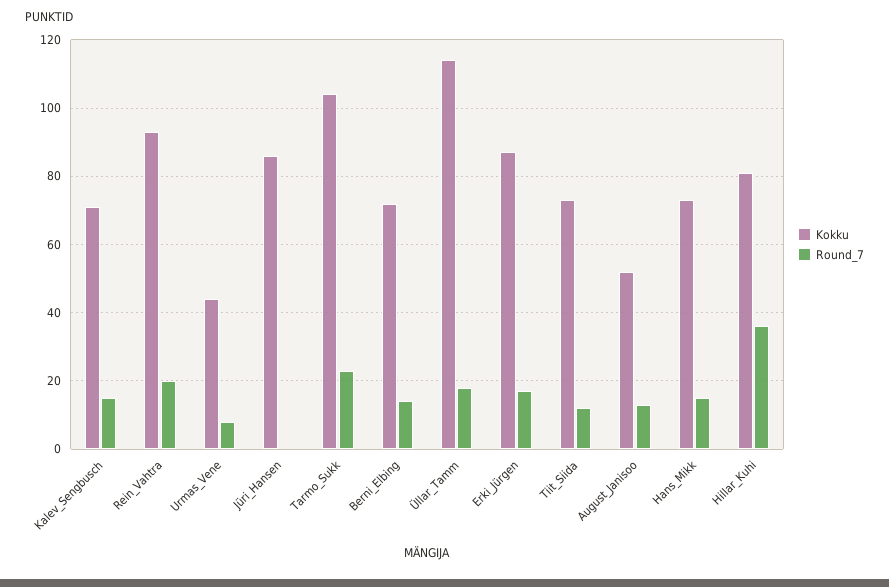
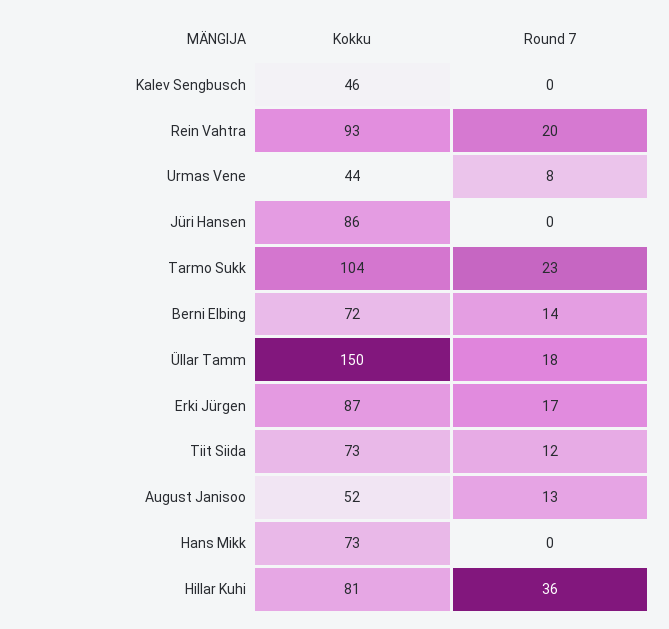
Kokku, Kalev_Sengbusch: 70 -> 46
Round_7, Kalev_Sengbusch: 15 -> 0
Kokku, Üllar_Tamm: 115 -> 150
Round_7, Hans_Mikk: 15 -> 0

